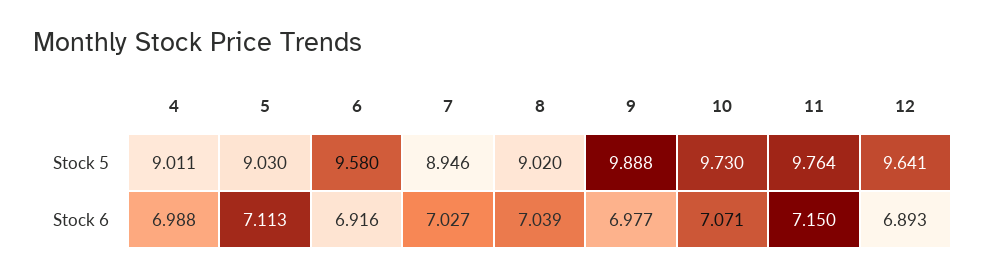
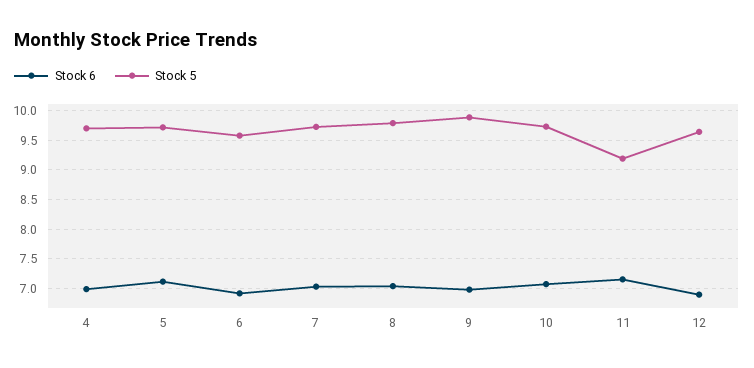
Stock 5, 4: 9.011 -> 9.75
Stock 5, 5: 9.03 -> 9.75
Stock 5, 7: 8.946 -> 9.75
Stock 5, 8: 9.02 -> 9.75
Stock 5, 11: 9.764 -> 9.25

